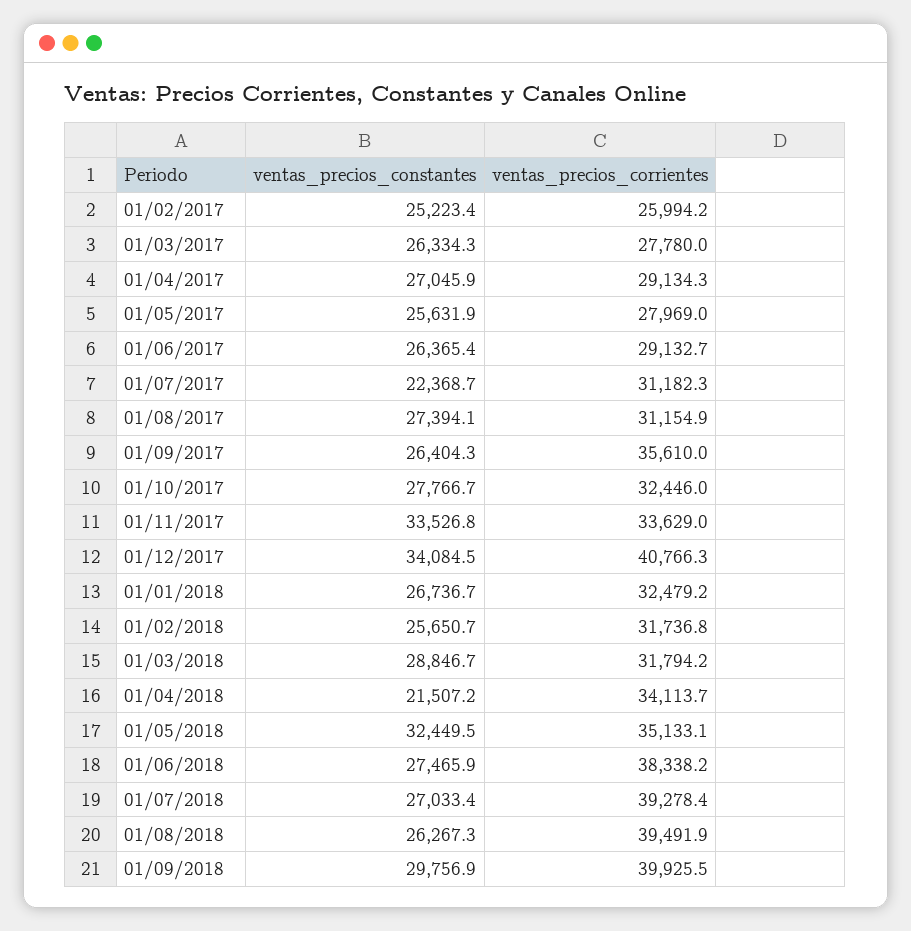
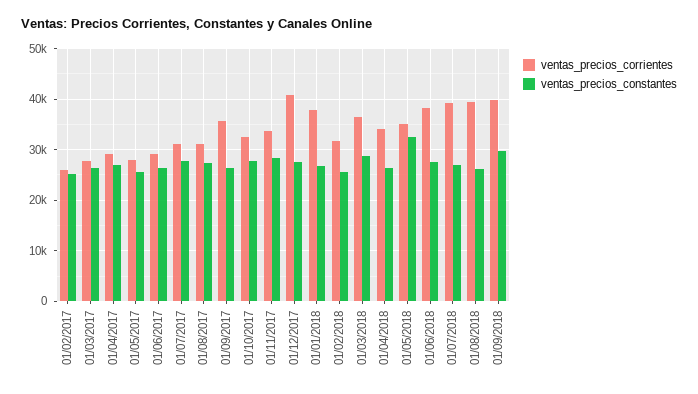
ventas_precios_constantes, 01/07/2017: 22368.7 -> 28000
ventas_precios_constantes, 01/11/2017: 33526.8 -> 28000
ventas_precios_constantes, 01/12/2017: 34084.5 -> 28000
ventas_precios_corrientes, 01/01/2018: 32479.2 -> 38000
ventas_precios_corrientes, 01/03/2018: 31794.2 -> 36000
ventas_precios_constantes, 01/04/2018: 21507.2 -> 26000

